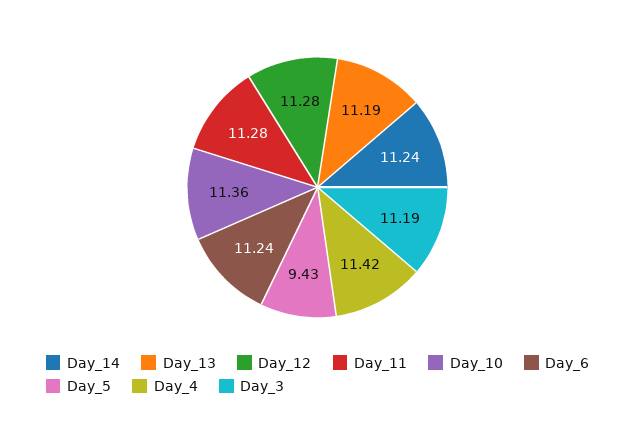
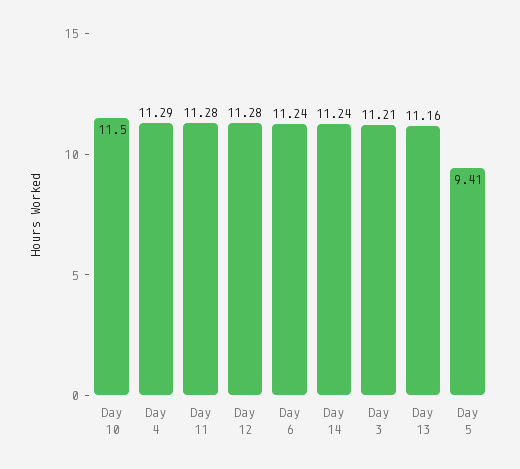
Day_13: 11.19 -> 11.16
Day_10: 11.36 -> 11.5
Day_5: 9.43 -> 9.41
Day_4: 11.42 -> 11.29
Day_3: 11.19 -> 11.21

